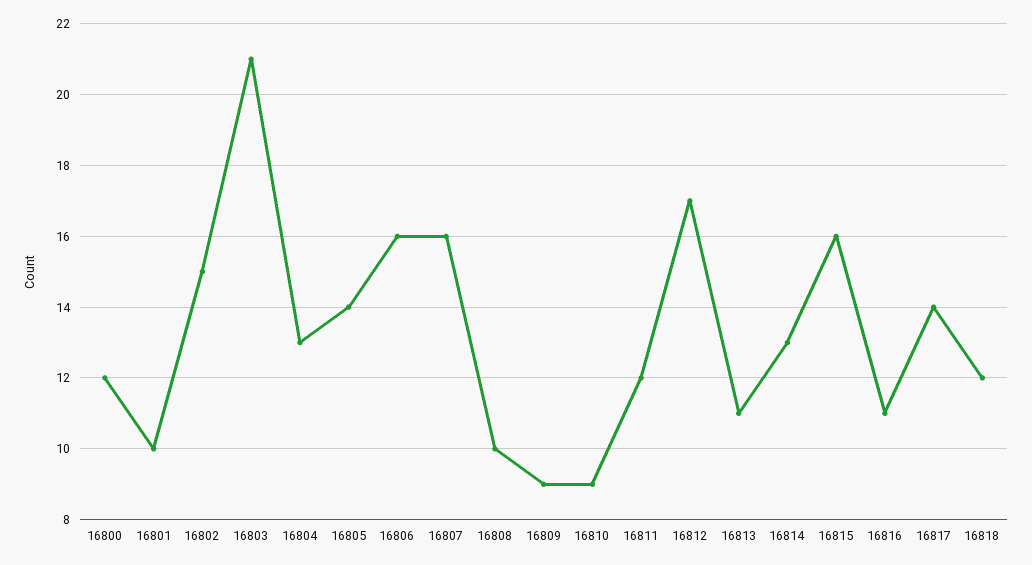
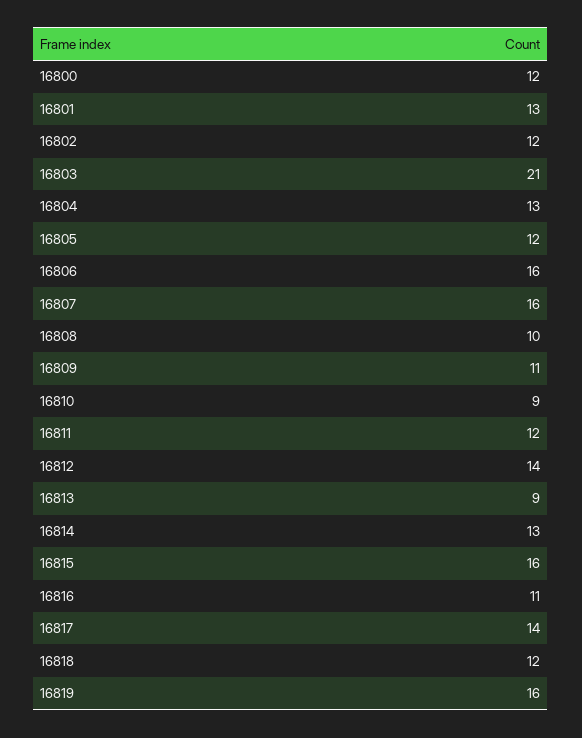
16801: 10 -> 13
16802: 15 -> 12
16805: 14 -> 12
16809: 9 -> 11
16812: 17 -> 14
16813: 11 -> 9
16819: none -> 16

